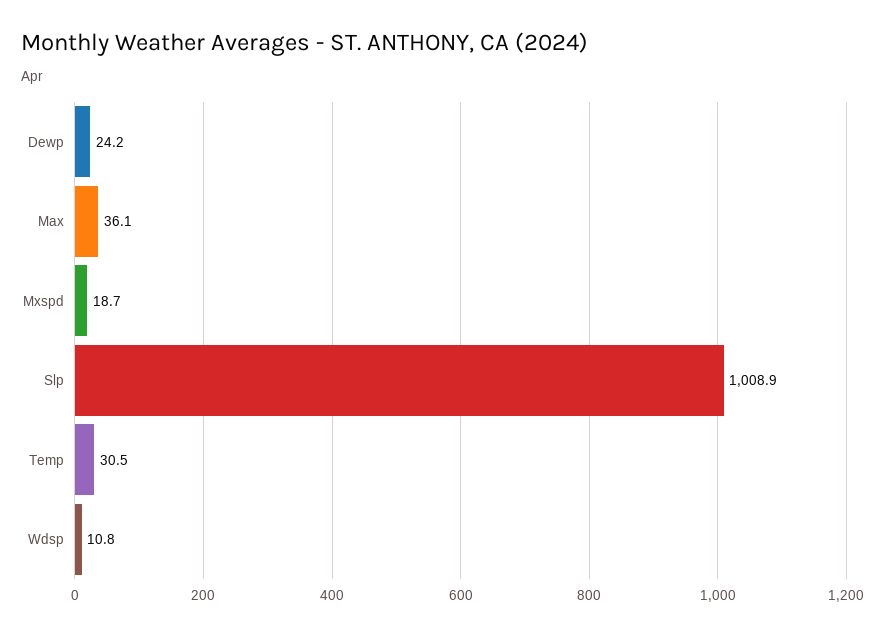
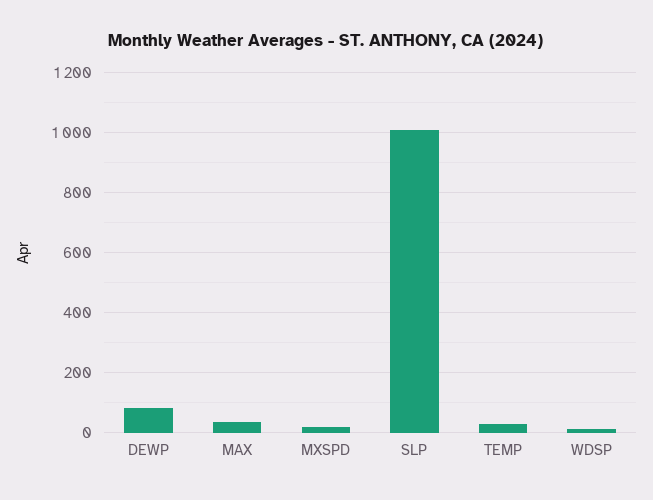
Dewp: 24.2 -> 80

